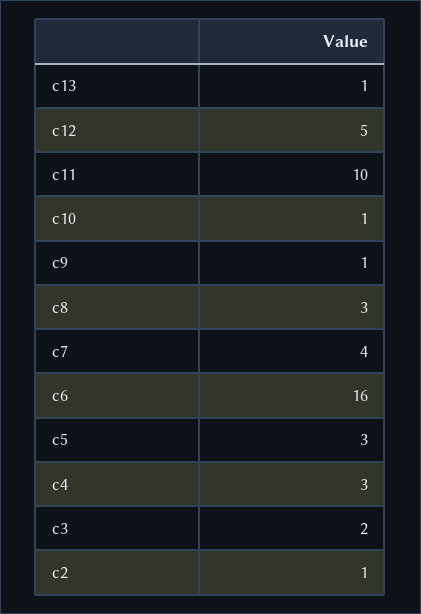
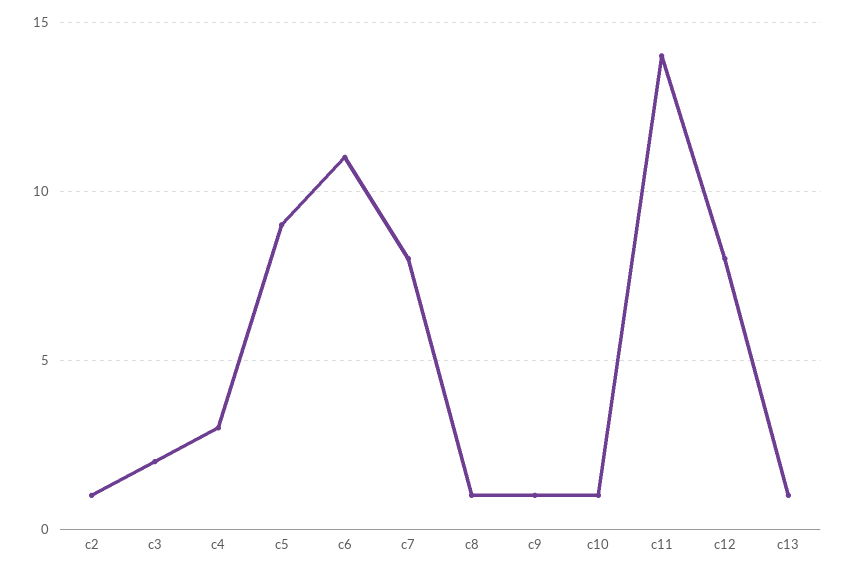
c12: 5 -> 8
c11: 10 -> 14
c8: 3 -> 1
c7: 4 -> 8
c6: 16 -> 11
c5: 3 -> 9

